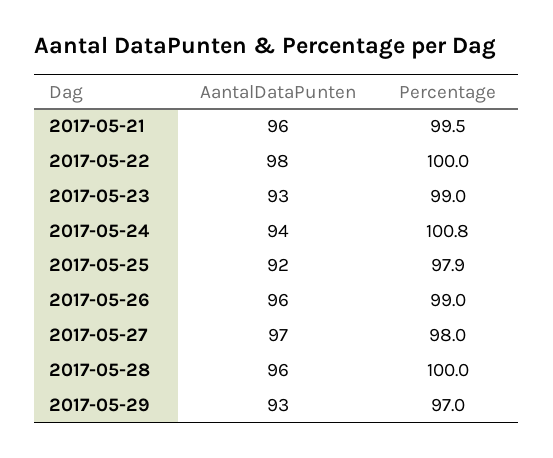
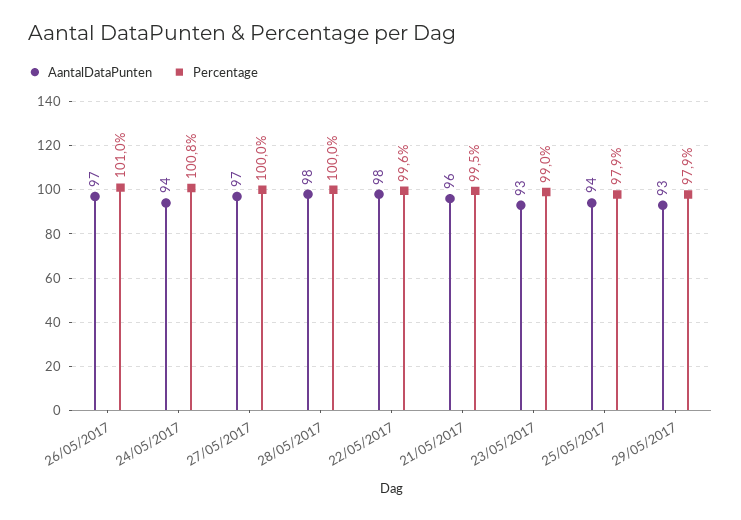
Percentage, 2017-05-22: 100 -> 99.6
AantalDataPunten, 2017-05-25: 92 -> 94
AantalDataPunten, 2017-05-26: 96 -> 97
Percentage, 2017-05-26: 99 -> 101
Percentage, 2017-05-27: 98 -> 100
AantalDataPunten, 2017-05-28: 96 -> 98
Percentage, 2017-05-29: 97 -> 97.9

